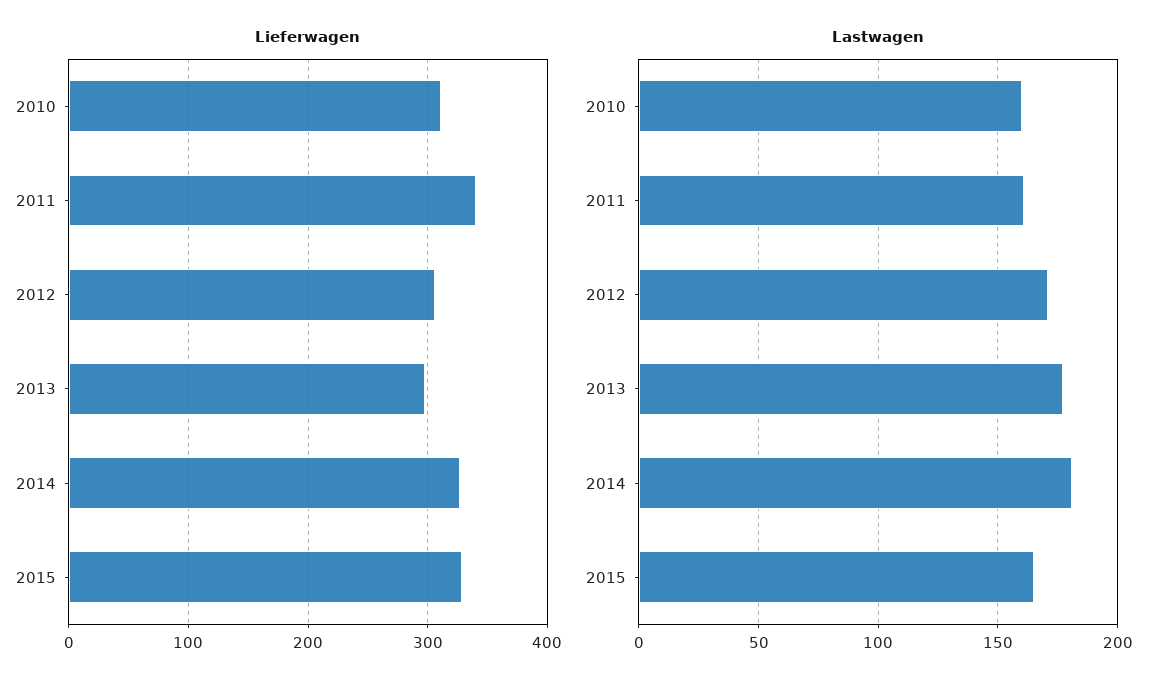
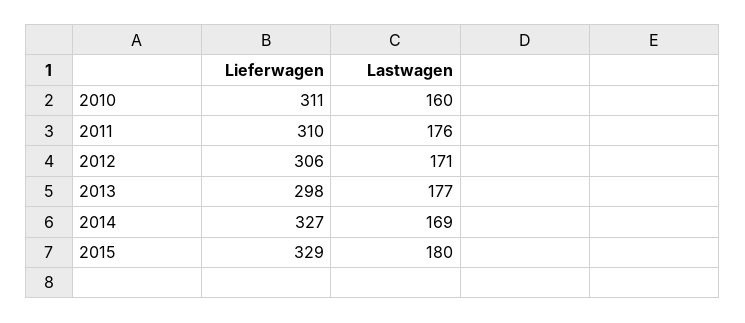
Lieferwagen, 2011: 340 -> 310
Lastwagen, 2011: 160 -> 176
Lastwagen, 2014: 180 -> 169
Lastwagen, 2015: 165 -> 180

